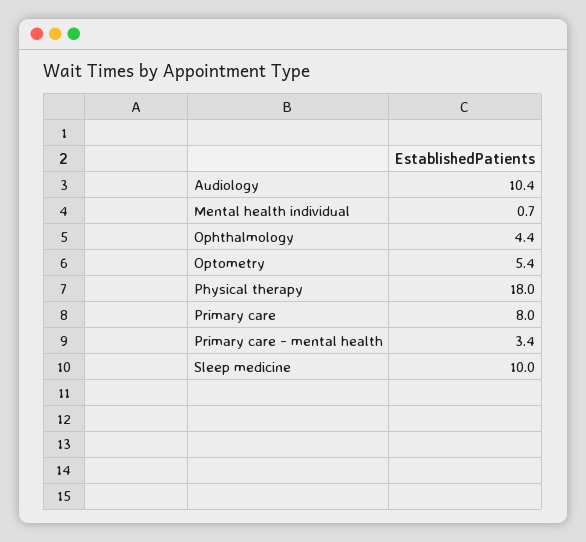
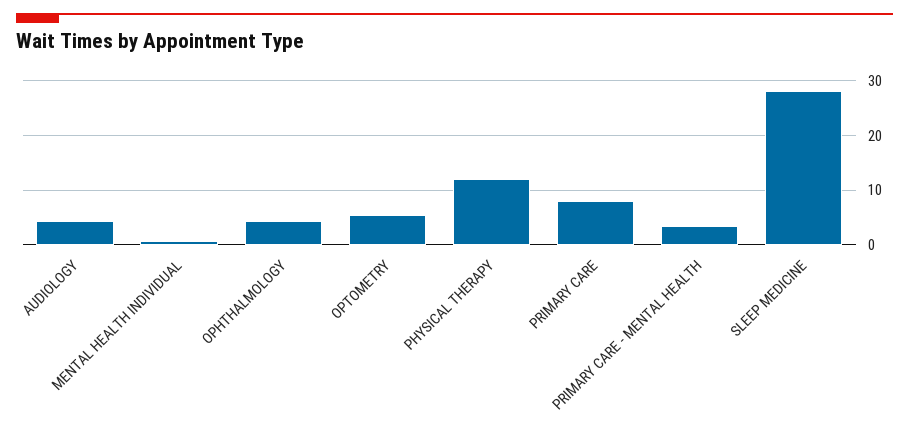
Audiology: 10.4 -> 4
Physical therapy: 18 -> 12
Sleep medicine: 10 -> 28

